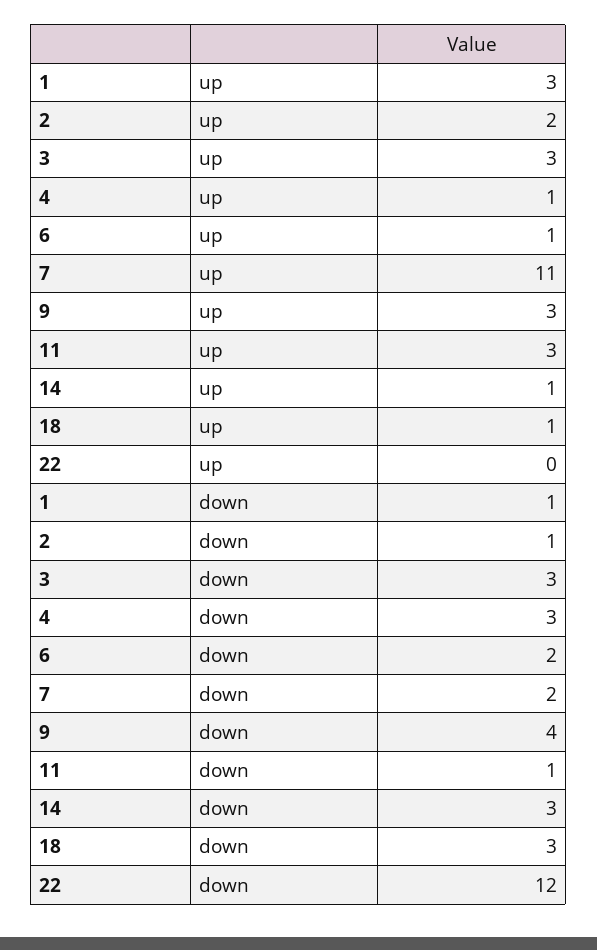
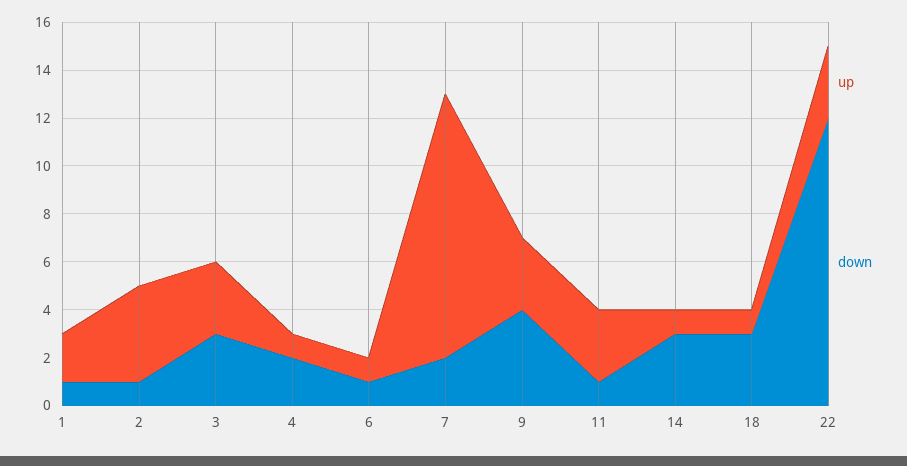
up, 1: 3 -> 2
up, 2: 2 -> 4
up, 22: 0 -> 3
down, 4: 3 -> 2
down, 6: 2 -> 1

